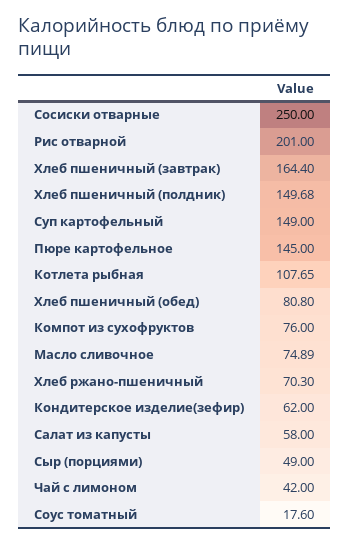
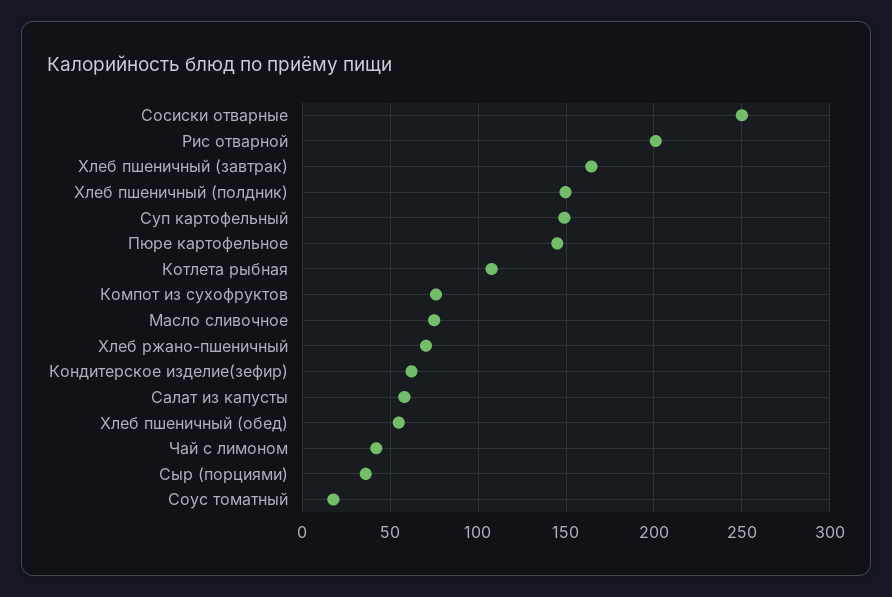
Хлеб пшеничный (обед): 80.8 -> 55
Сыр (порциями): 49 -> 35

